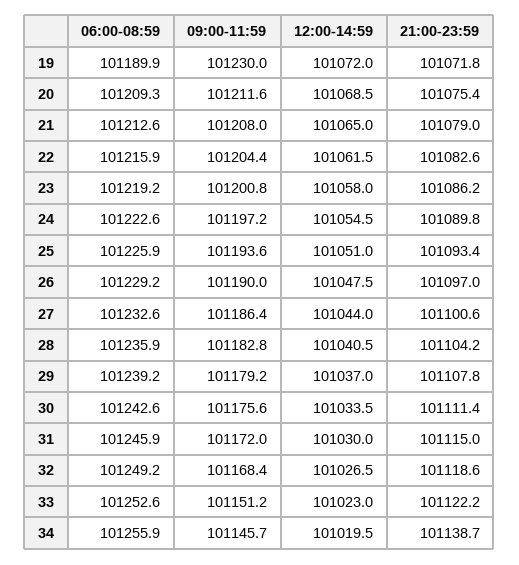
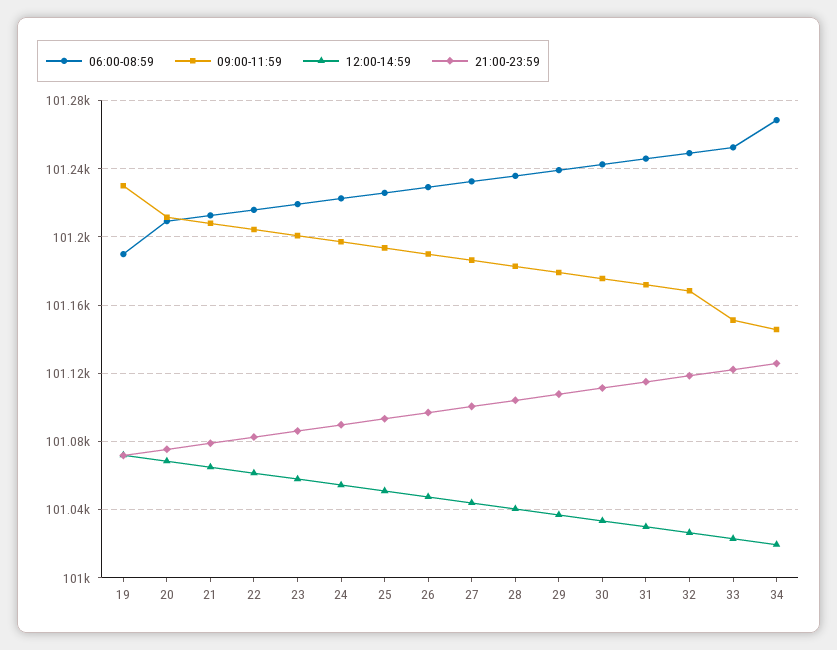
06:00-08:59, 34: 101255.9 -> 101270
21:00-23:59, 34: 101138.7 -> 101125

